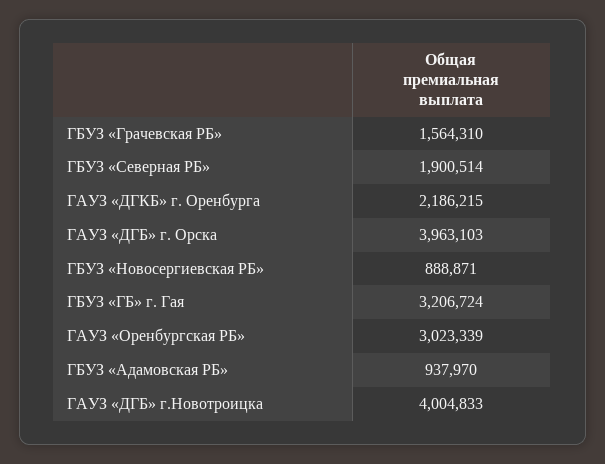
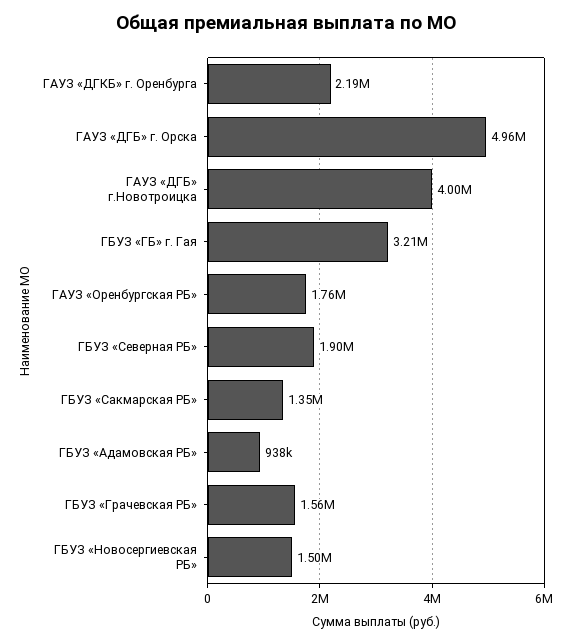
ГАУЗ «ДГБ» г. Орска: 3963103 -> 4960000
ГБУЗ «Новосергиевская РБ»: 888871 -> 1500000
ГАУЗ «Оренбургская РБ»: 3023339 -> 1760000
ГБУЗ «Сакмарская РБ»: none -> 1350000

